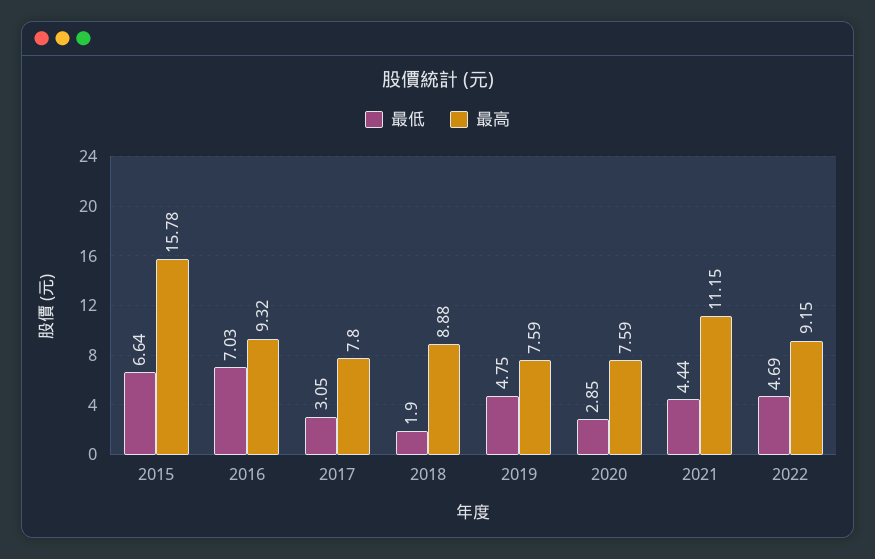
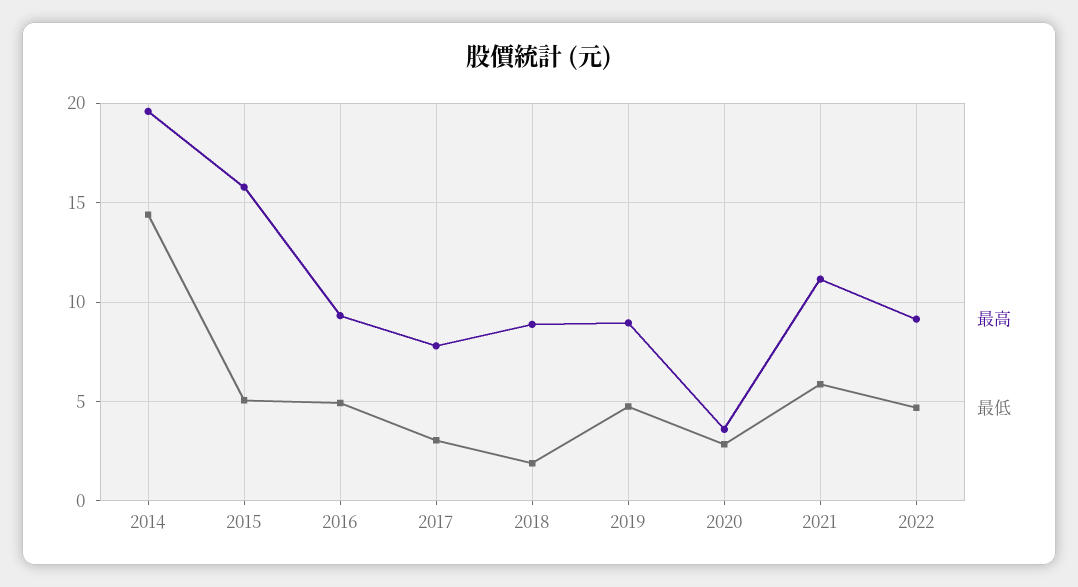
最低, 2015: 6.64 -> 5
最低, 2016: 7.03 -> 5
最高, 2019: 7.59 -> 9
最高, 2020: 7.59 -> 3.5
最低, 2021: 4.44 -> 6
最高, 2014: none -> 19.5
最低, 2014: none -> 14.5

